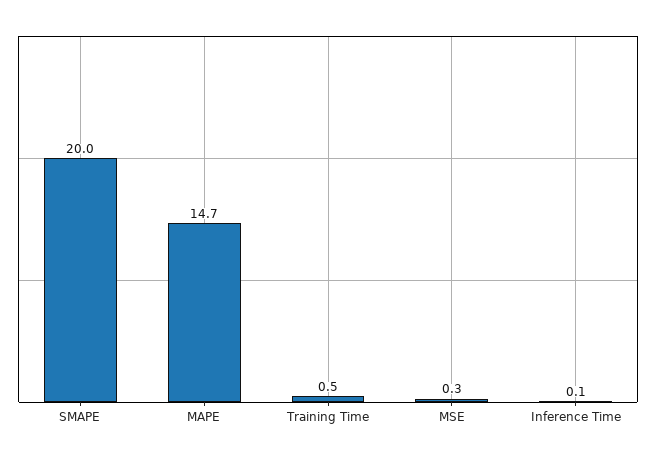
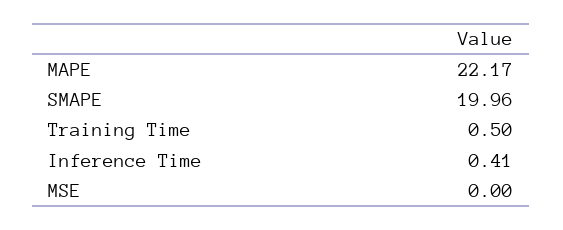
MAPE: 14.7 -> 22.17
MSE: 0.3 -> 0
Inference Time: 0.1 -> 0.41

